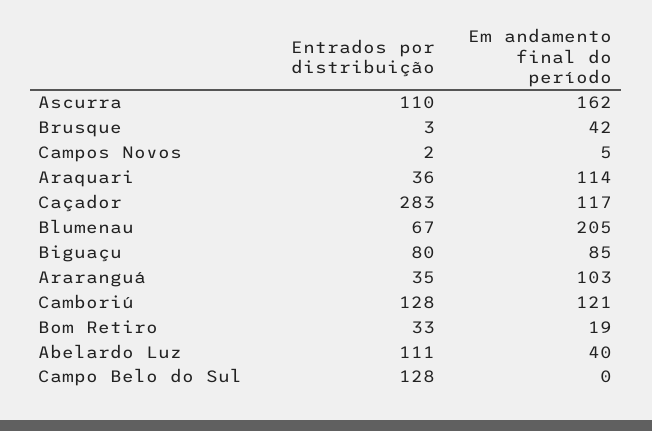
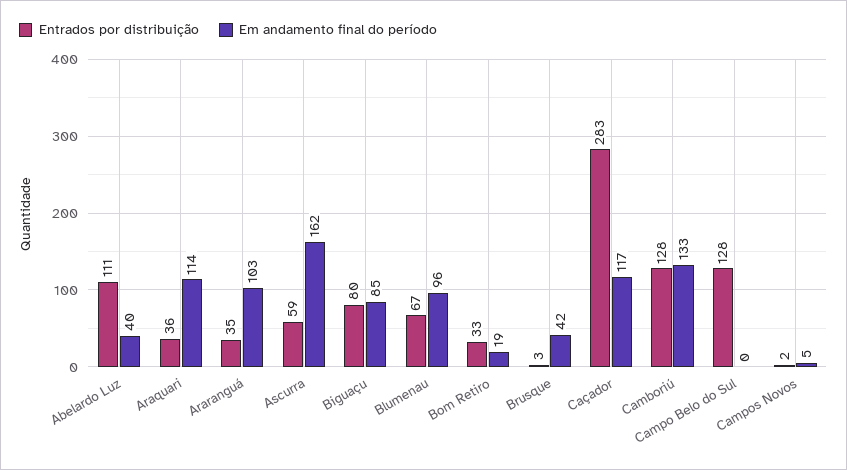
Entrados por distribuição, Ascurra: 110 -> 59
Em andamento final do período, Blumenau: 205 -> 96
Em andamento final do período, Camboriú: 121 -> 133

